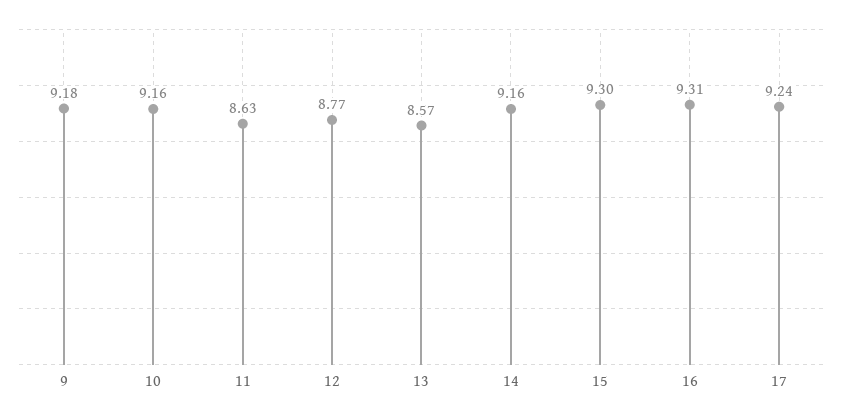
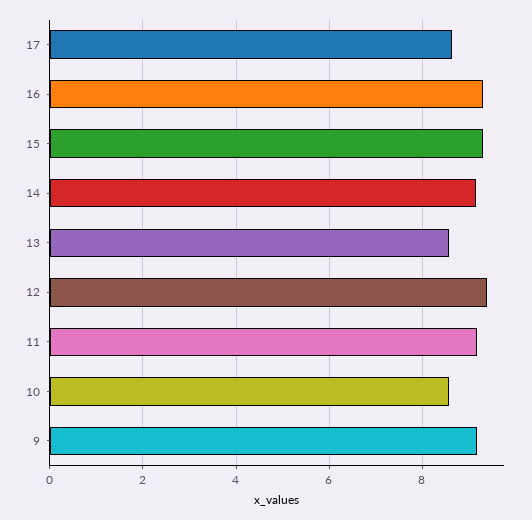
10: 9.16 -> 8.6
11: 8.63 -> 9.2
12: 8.77 -> 9.4
17: 9.24 -> 8.6

